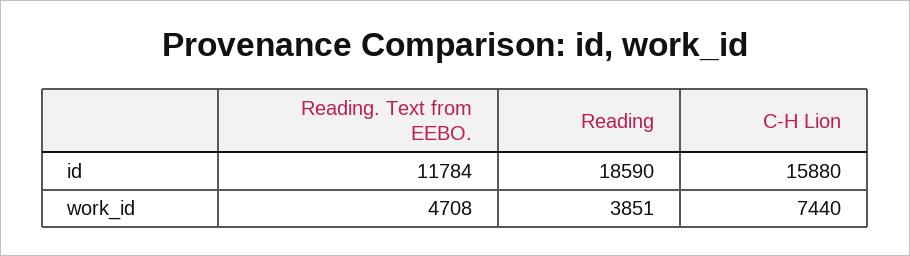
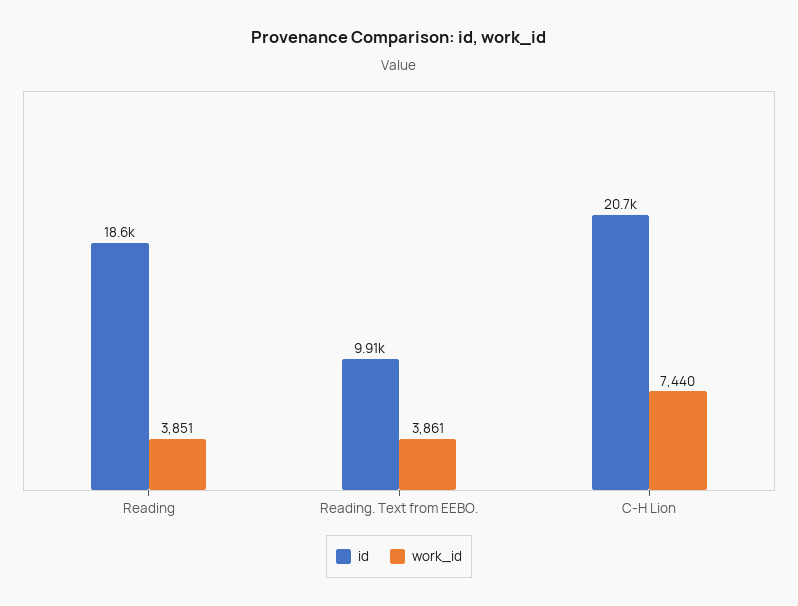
id, Reading. Text from EEBO.: 11784 -> 9910
id, C-H Lion: 15880 -> 20700
work_id, Reading. Text from EEBO.: 4708 -> 3861

